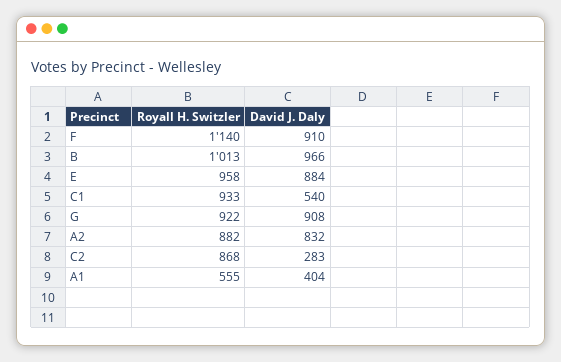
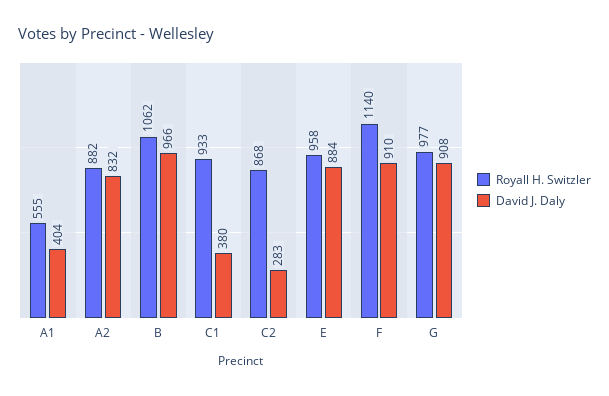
Royall H. Switzler, B: 1013 -> 1062
David J. Daly, C1: 540 -> 380
Royall H. Switzler, G: 922 -> 977

